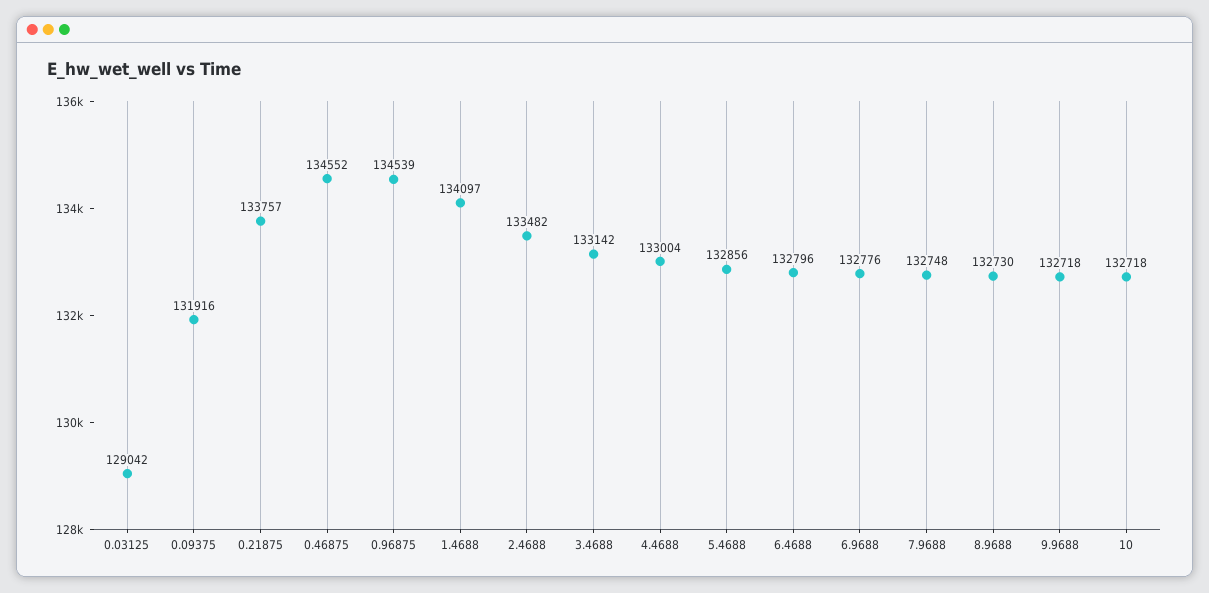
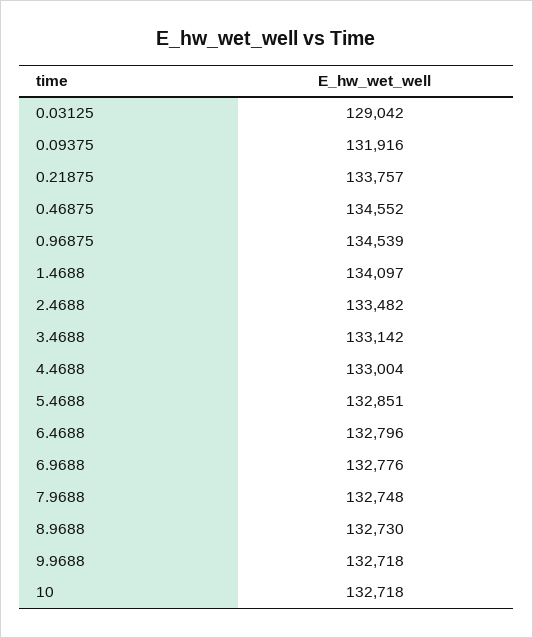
5.4688: 132856 -> 132851

